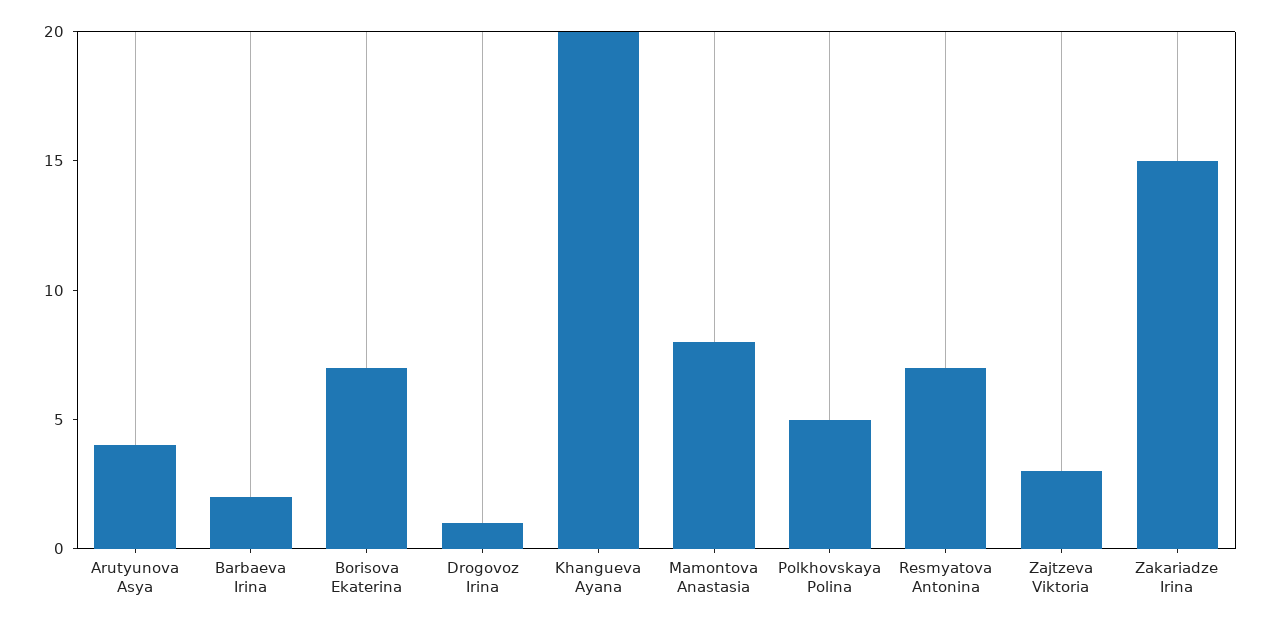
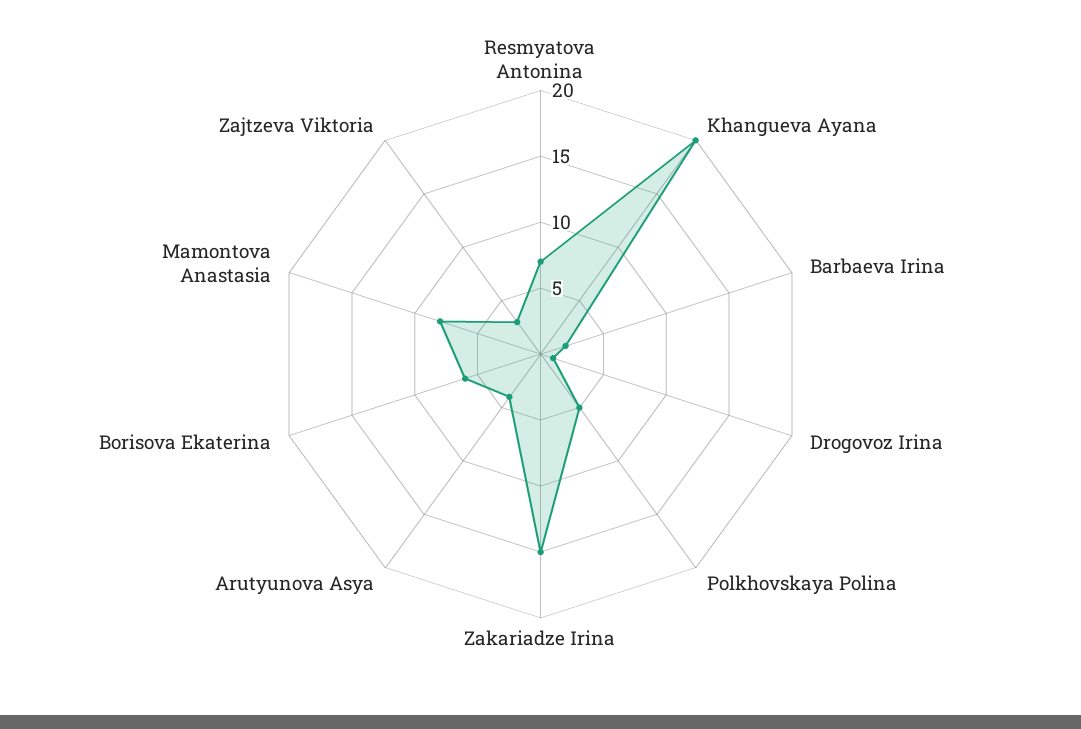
Borisova Ekaterina: 7 -> 6

